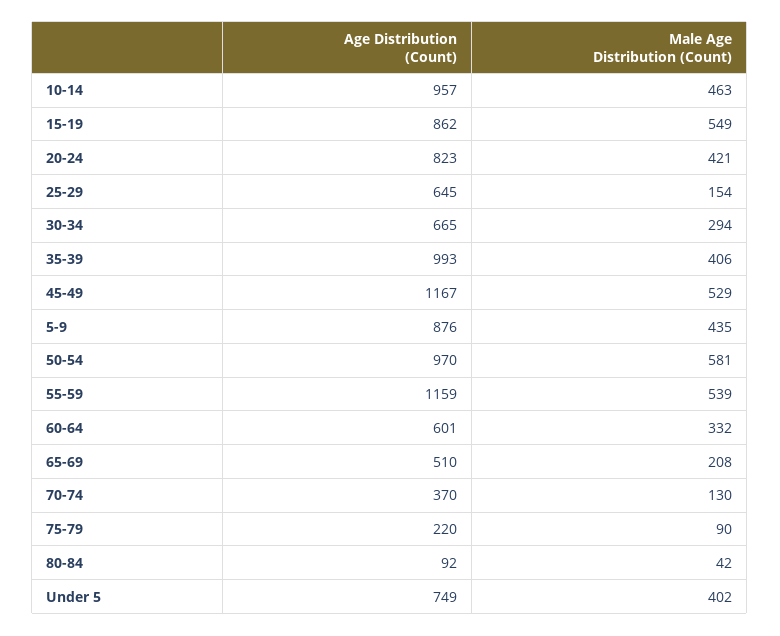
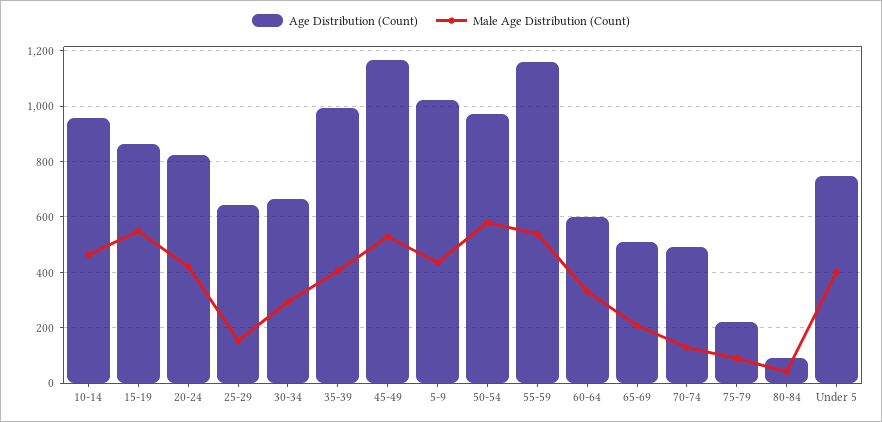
Age Distribution (Count), 5-9: 876 -> 1025
Age Distribution (Count), 70-74: 370 -> 500

